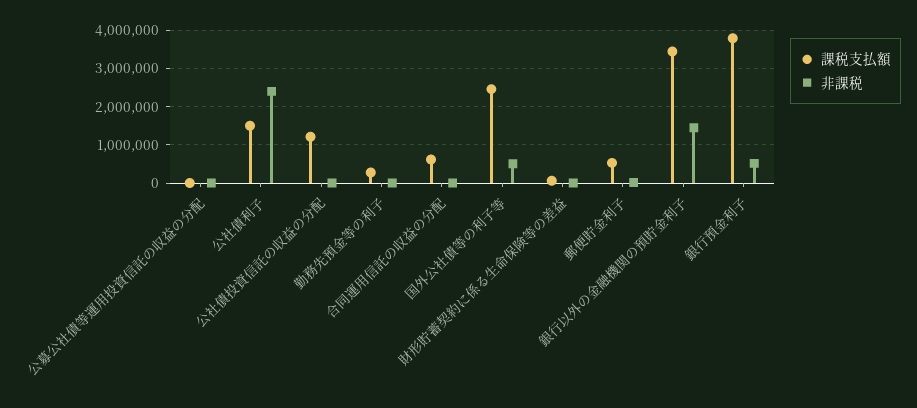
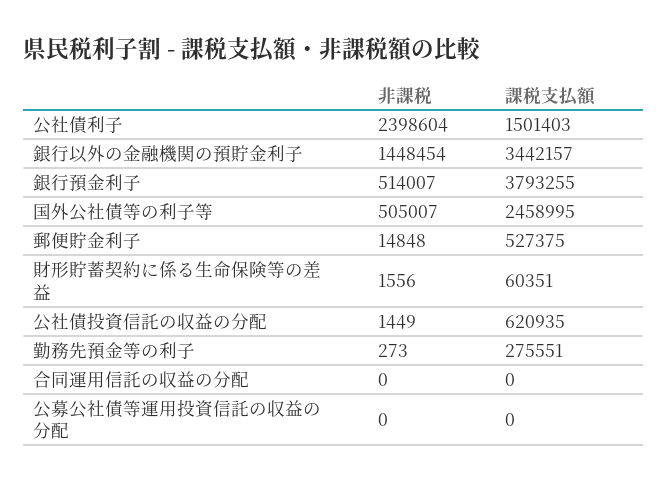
課税支払額, 公社債投資信託の収益の分配: 1200000 -> 620935
課税支払額, 合同運用信託の収益の分配: 600000 -> 0

